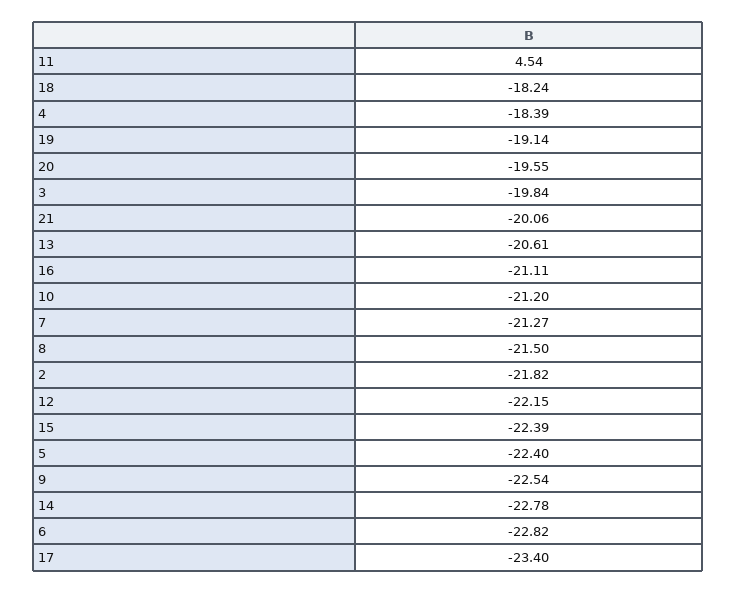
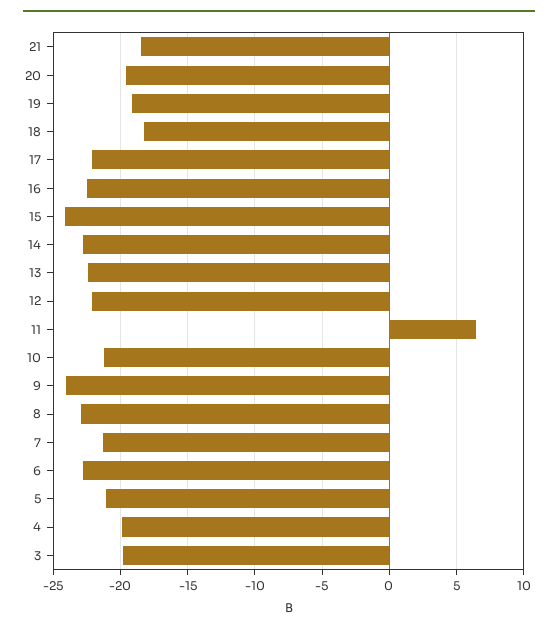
11: 4.54 -> 6.5
4: -18.39 -> -20
21: -20.06 -> -18.5
13: -20.61 -> -22.5
16: -21.11 -> -22.5
8: -21.5 -> -23
2: -21.82 -> none
15: -22.39 -> -24
5: -22.4 -> -21
9: -22.54 -> -24
17: -23.4 -> -22

